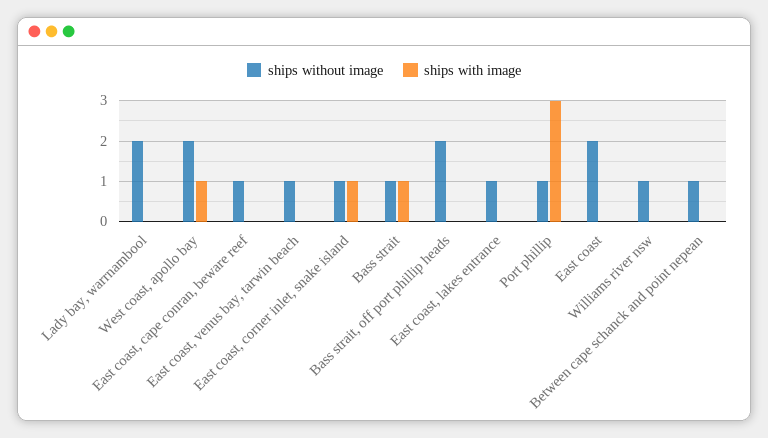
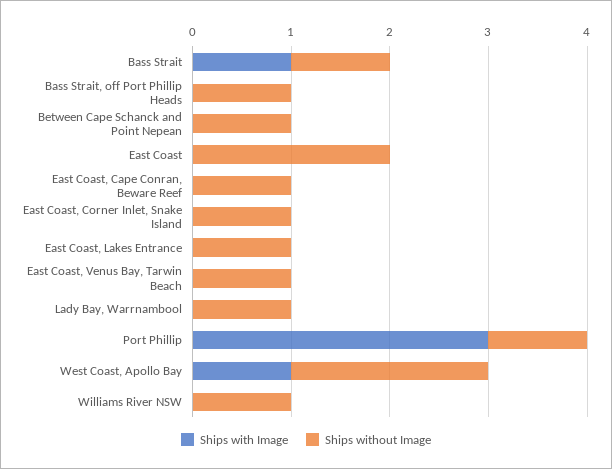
ships without image, Lady bay, warrnambool: 2 -> 1
ships with image, East coast, corner inlet, snake island: 1 -> 0
ships without image, Bass strait, off port phillip heads: 2 -> 1

